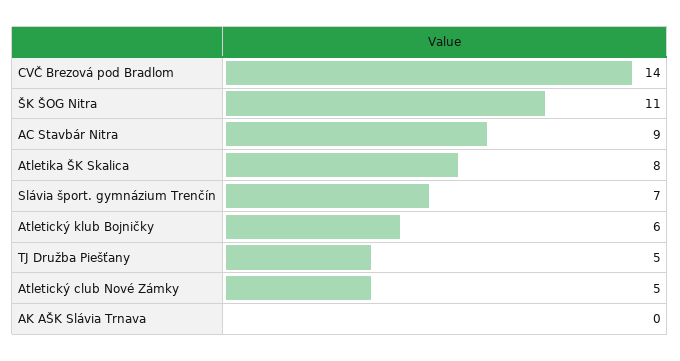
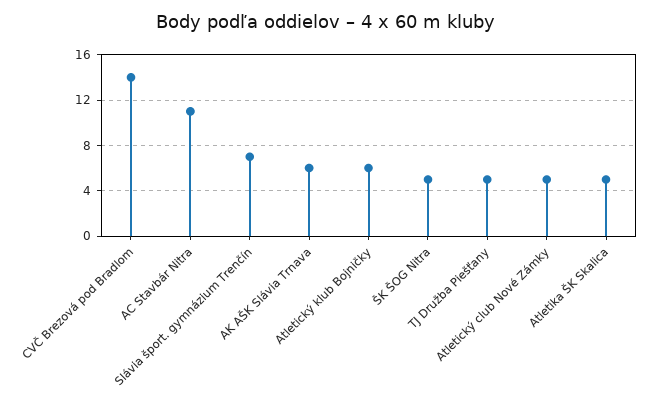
ŠK ŠOG Nitra: 11 -> 5
AC Stavbár Nitra: 9 -> 11
Atletika ŠK Skalica: 8 -> 5
AK AŠK Slávia Trnava: 0 -> 6

